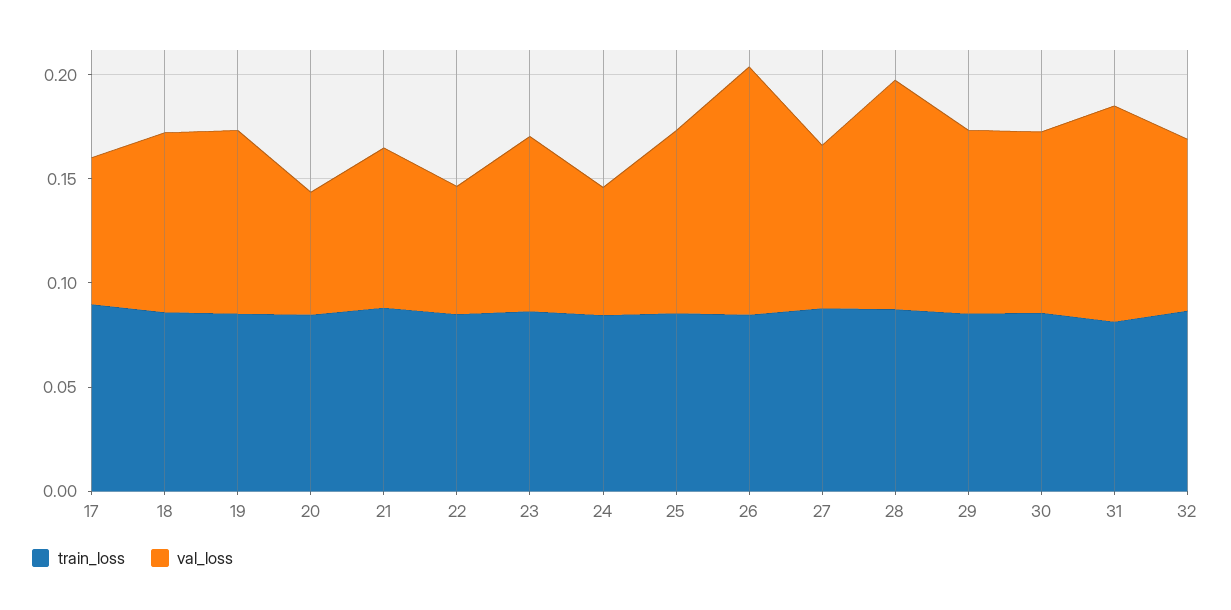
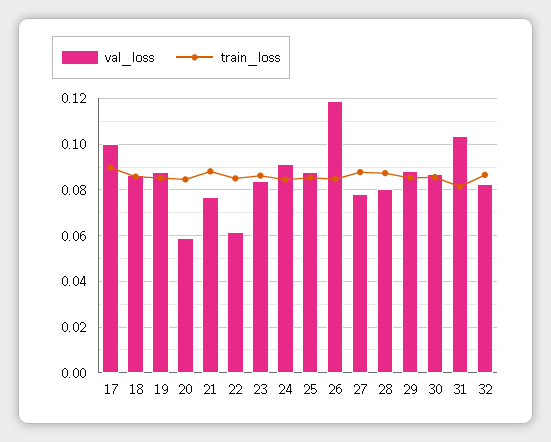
val_loss, 17: 0.07 -> 0.1
val_loss, 24: 0.06 -> 0.09
val_loss, 28: 0.11 -> 0.08

